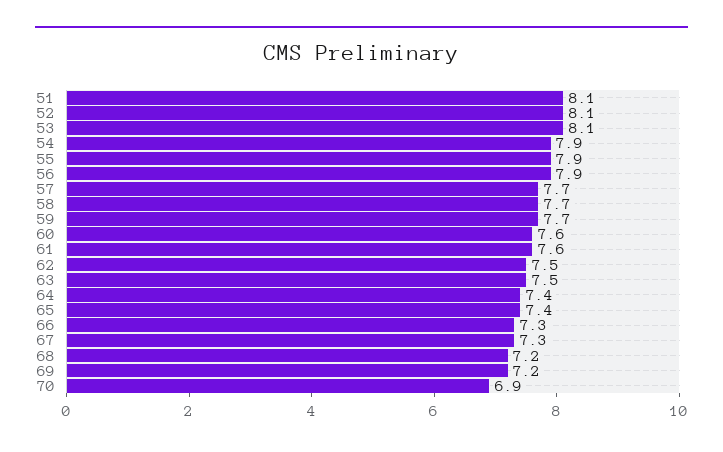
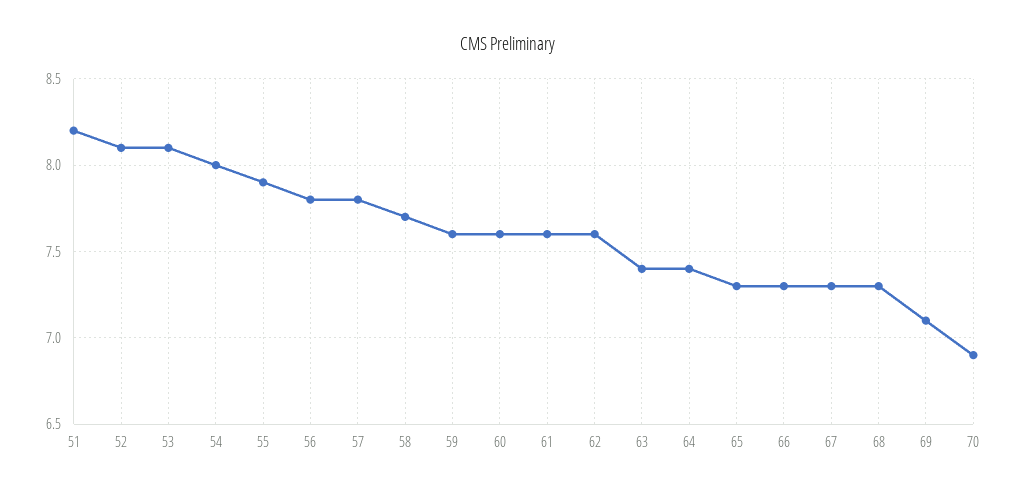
51: 8.1 -> 8.2
54: 7.9 -> 8
56: 7.9 -> 7.8
57: 7.7 -> 7.8
59: 7.7 -> 7.6
62: 7.5 -> 7.6
63: 7.5 -> 7.4
65: 7.4 -> 7.3
68: 7.2 -> 7.3
69: 7.2 -> 7.1

